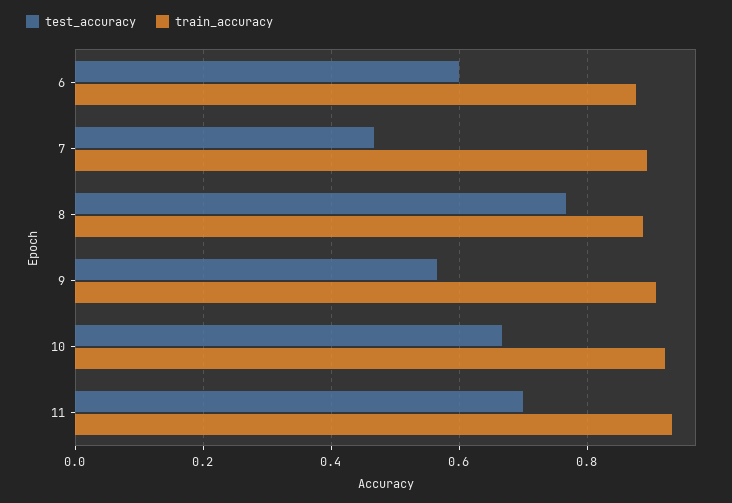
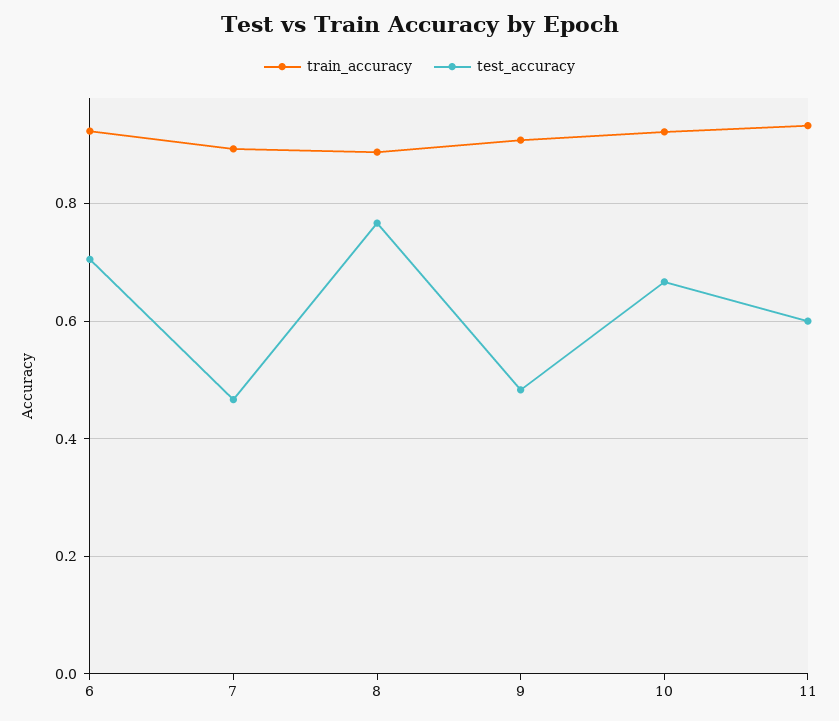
test_accuracy, 6: 0.6 -> 0.7
train_accuracy, 6: 0.88 -> 0.92
test_accuracy, 9: 0.56 -> 0.48
test_accuracy, 11: 0.7 -> 0.6

